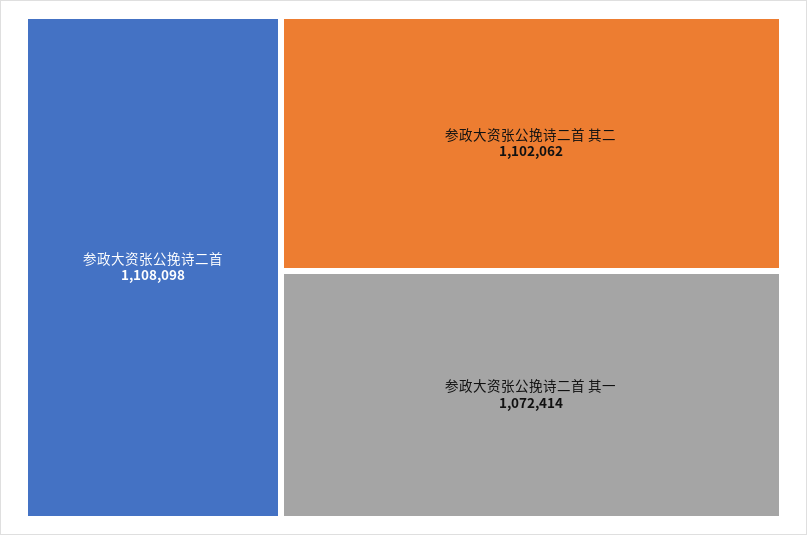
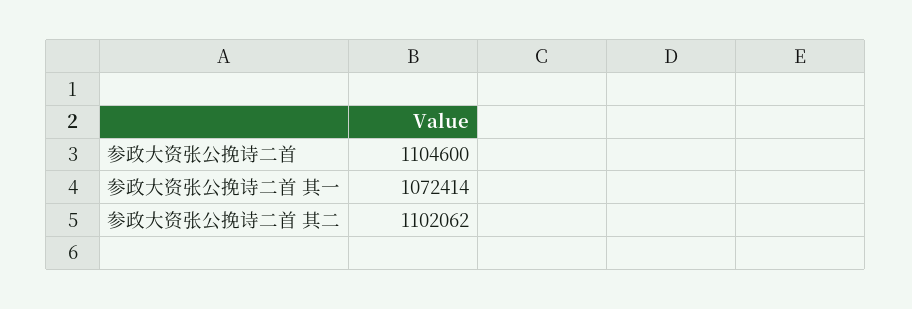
参政大资张公挽诗二首: 1108098 -> 1104600

